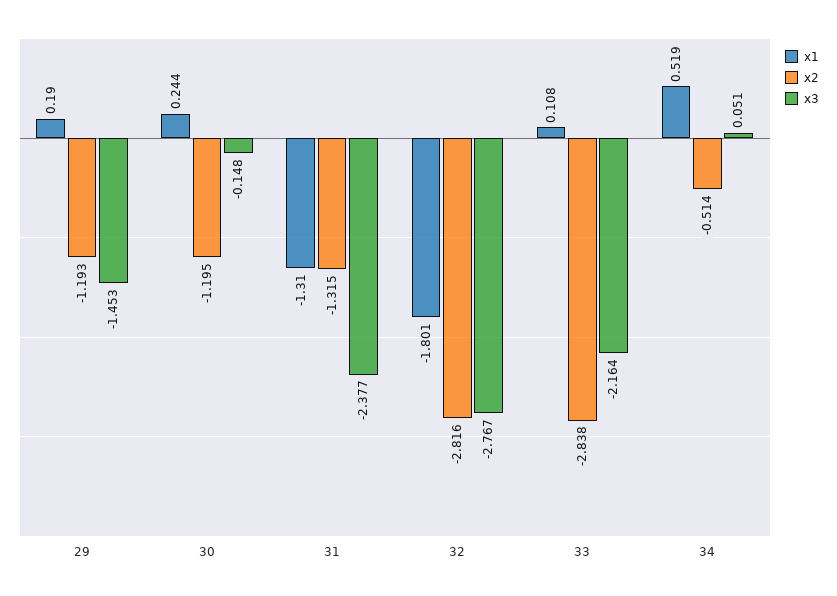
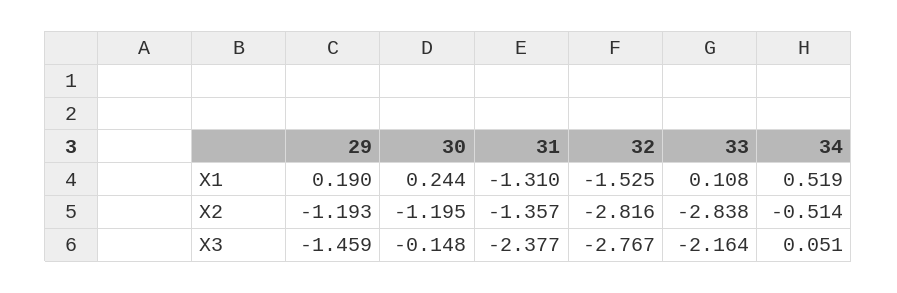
x3, 29: -1.453 -> -1.459
x2, 31: -1.315 -> -1.357
x1, 32: -1.801 -> -1.525

